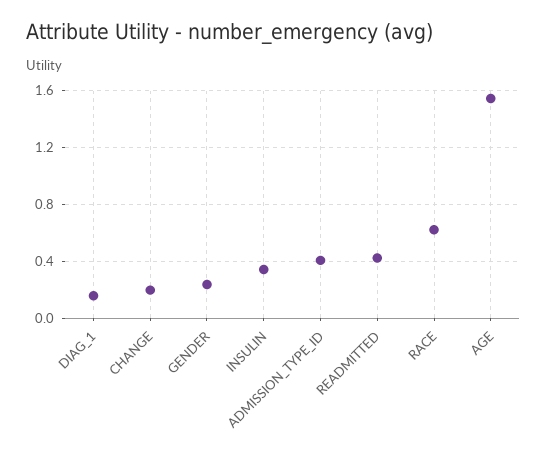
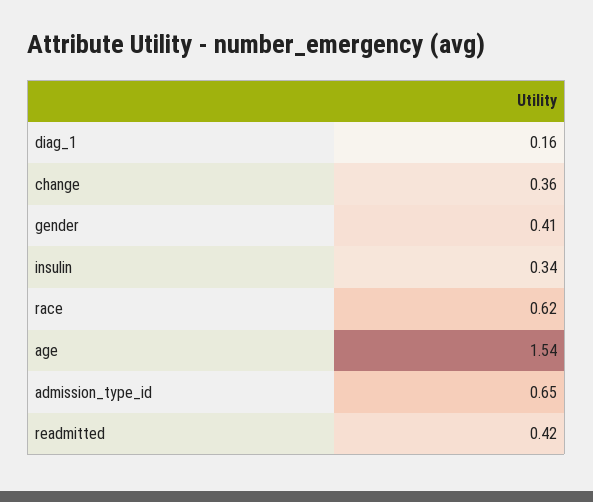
CHANGE: 0.2 -> 0.36
GENDER: 0.25 -> 0.41
ADMISSION_TYPE_ID: 0.4 -> 0.65

